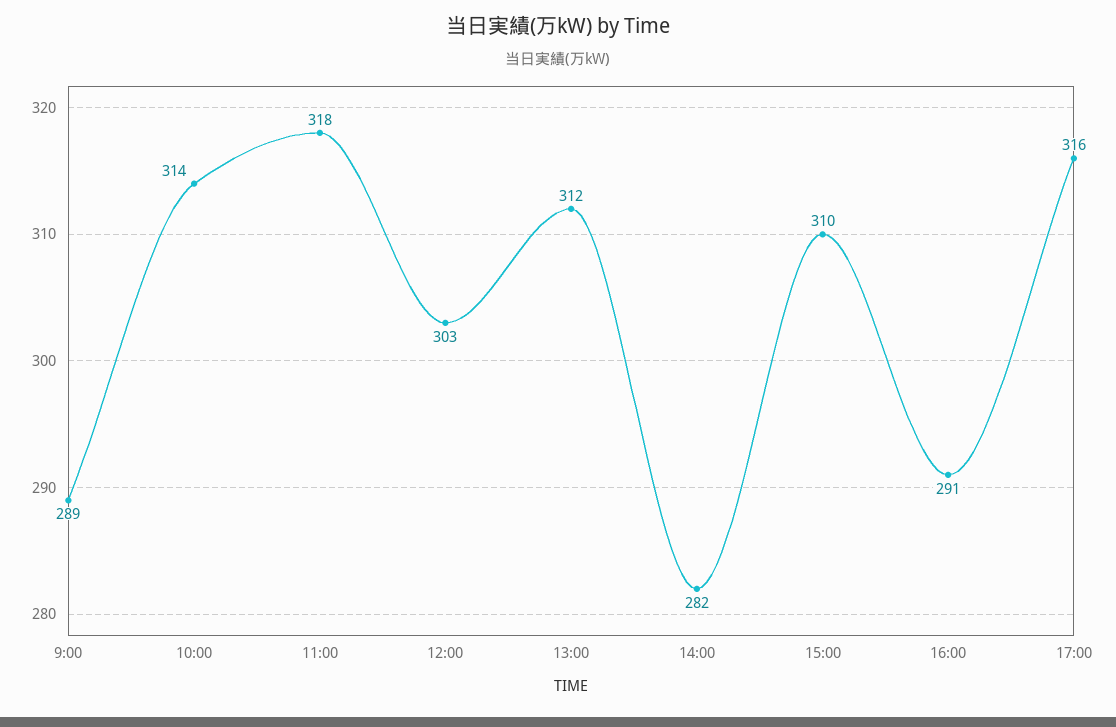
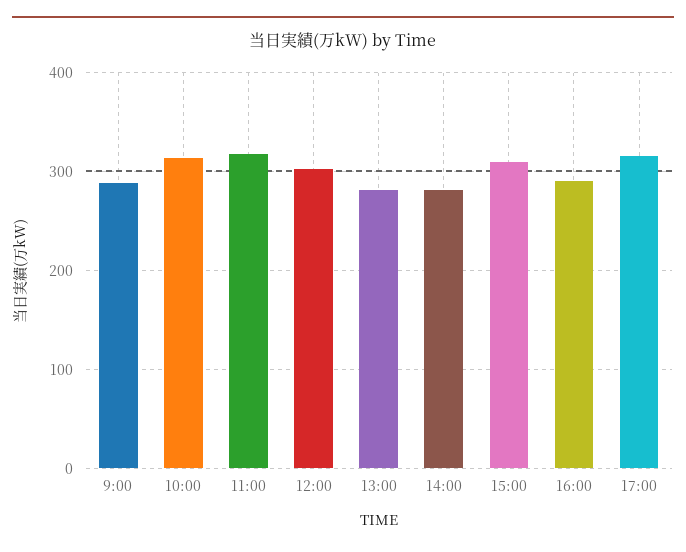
13:00: 312 -> 280

